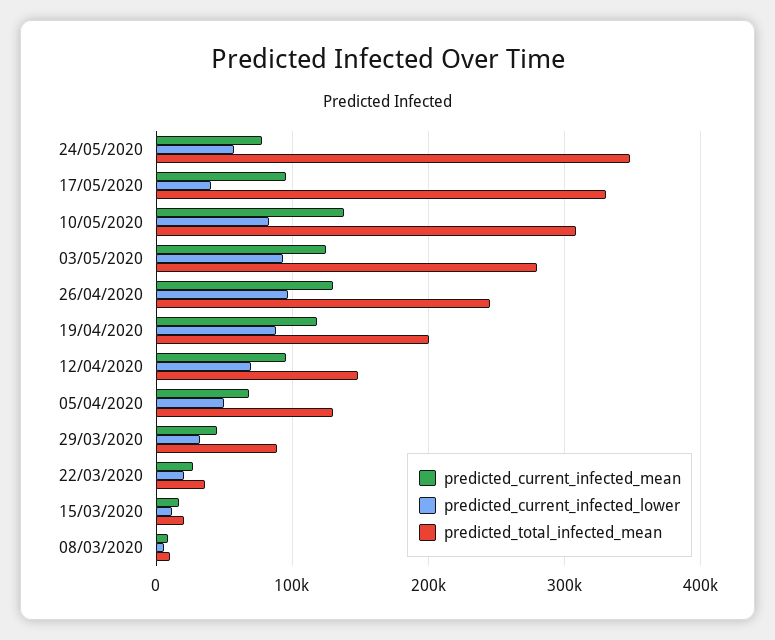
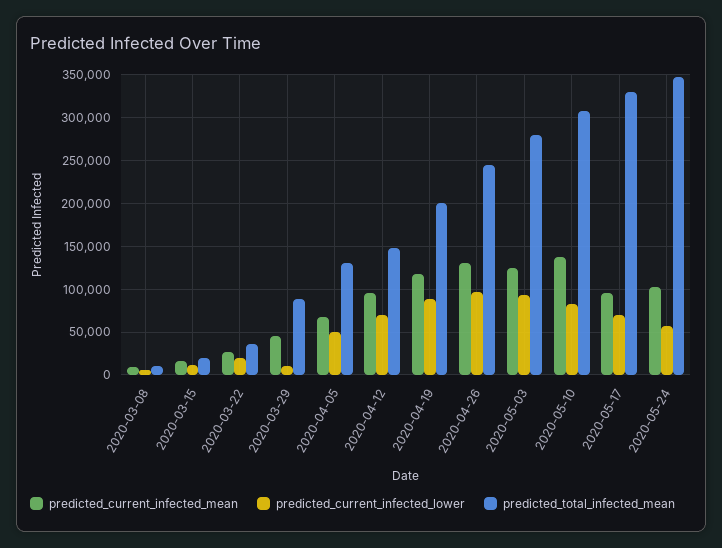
predicted_current_infected_mean, 24/05/2020: 80000 -> 100000
predicted_current_infected_lower, 17/05/2020: 40000 -> 70000
predicted_current_infected_lower, 29/03/2020: 30000 -> 10000

